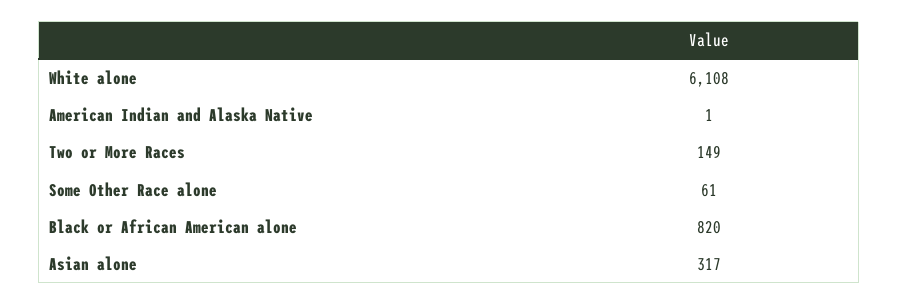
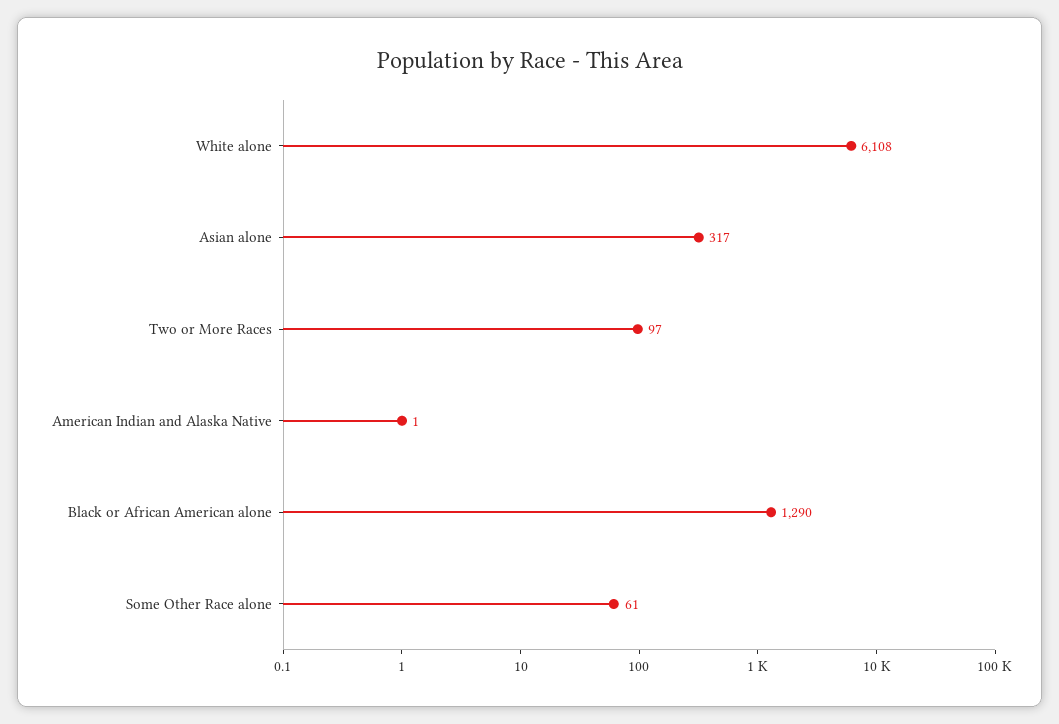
Two or More Races: 149 -> 97
Black or African American alone: 820 -> 1290

